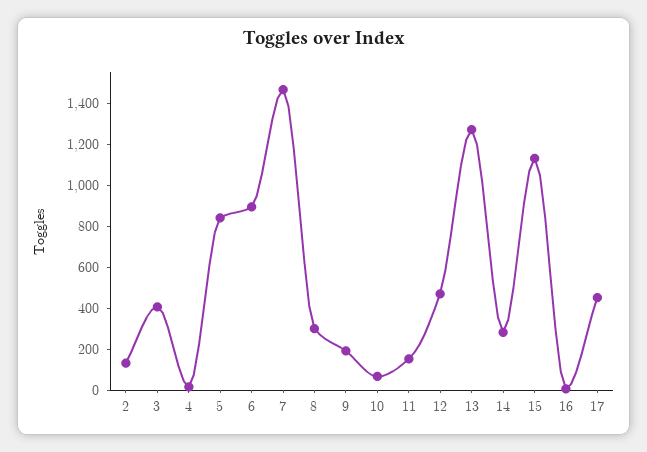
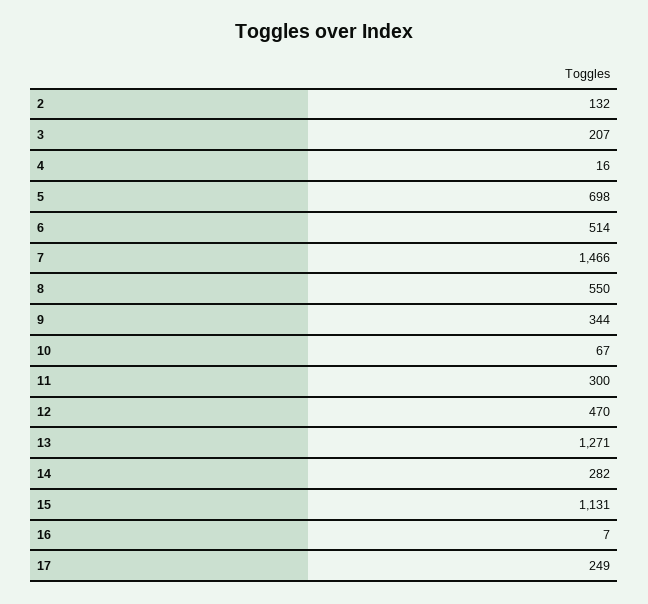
3: 400 -> 207
5: 850 -> 698
6: 900 -> 514
8: 300 -> 550
9: 200 -> 344
11: 150 -> 300
17: 450 -> 249

